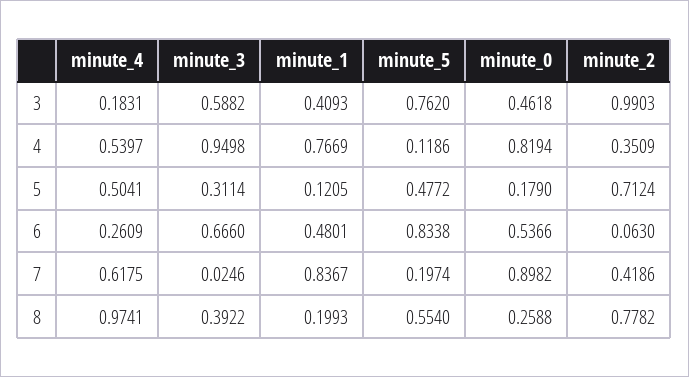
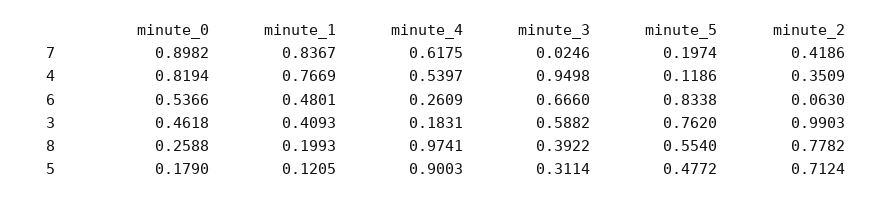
minute_4, 5: 0.5041 -> 0.9003

